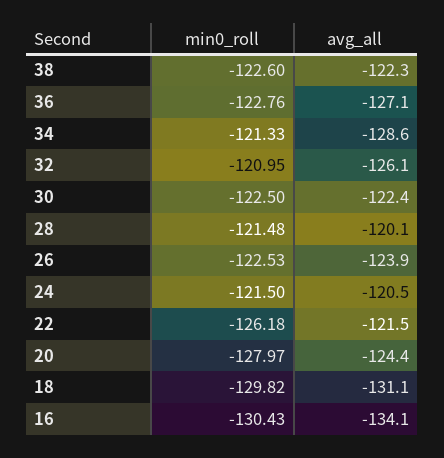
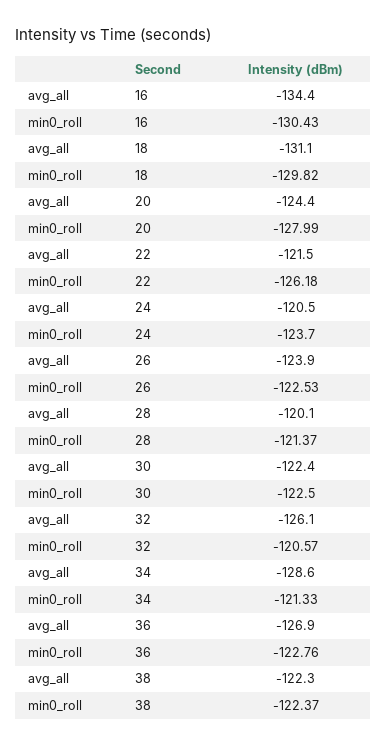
min0_roll, 38: -122.6 -> -122.37
avg_all, 36: -127.1 -> -126.9
min0_roll, 32: -120.95 -> -120.57
min0_roll, 28: -121.48 -> -121.37
min0_roll, 24: -121.5 -> -123.7
min0_roll, 20: -127.97 -> -127.99
avg_all, 16: -134.1 -> -134.4

